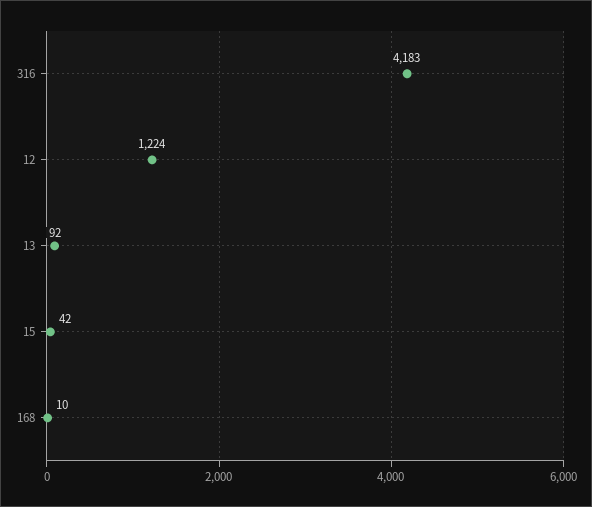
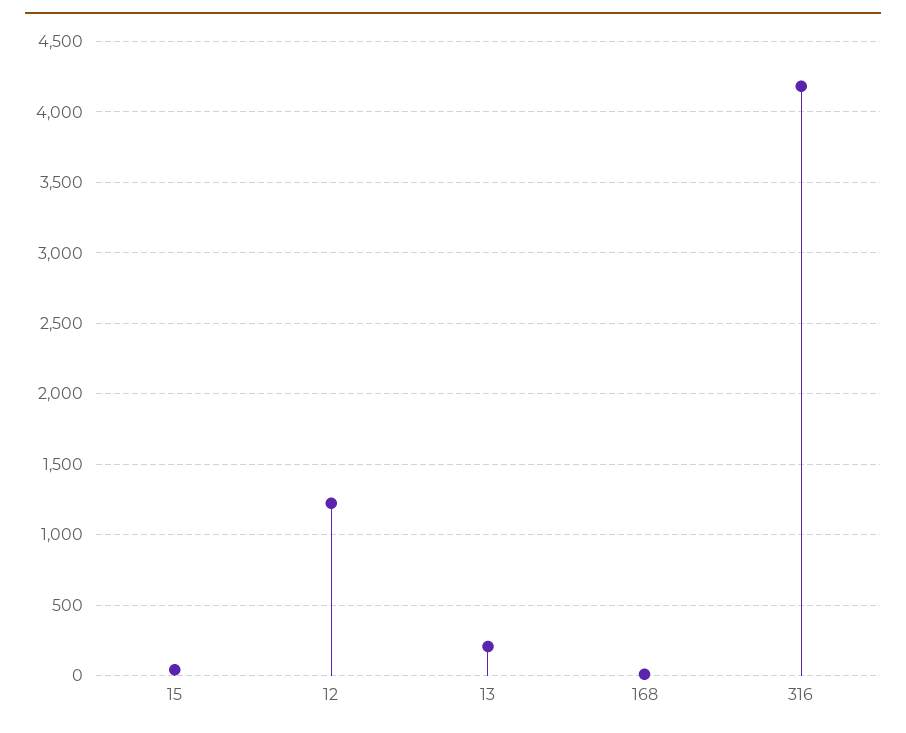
13: 92 -> 200

